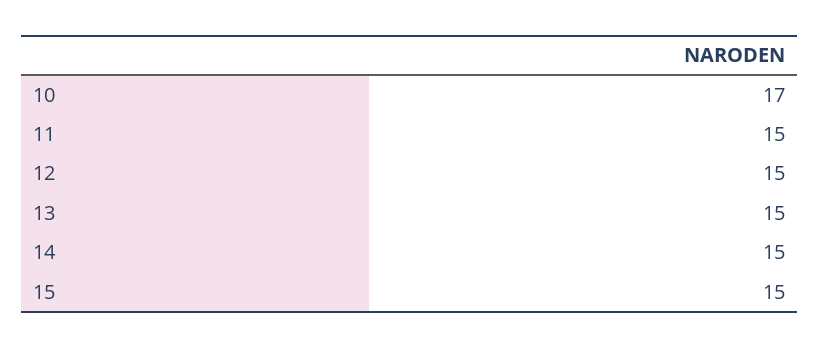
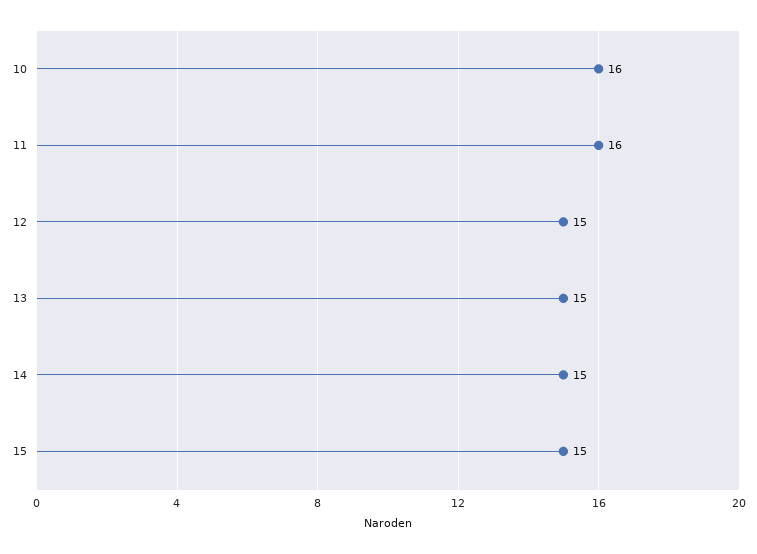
10: 17 -> 16
11: 15 -> 16

